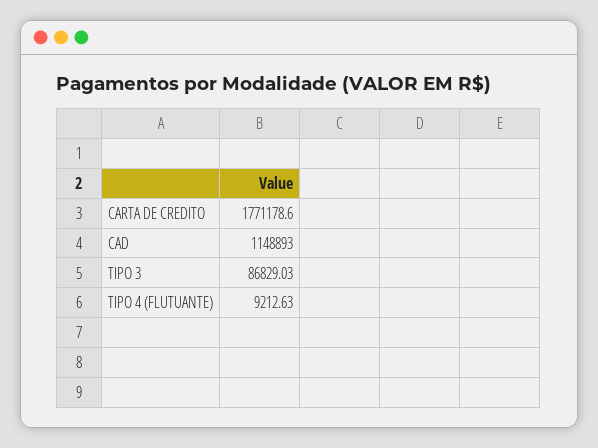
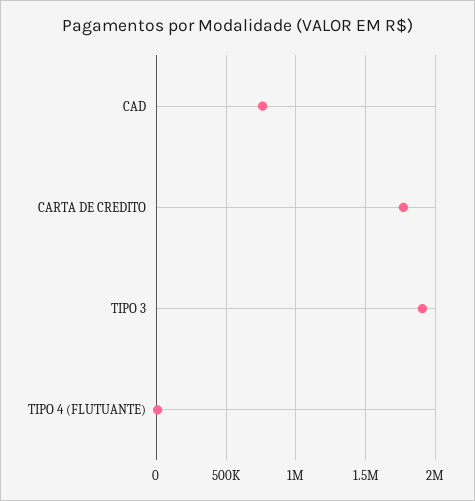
CAD: 1148893 -> 750000
TIPO 3: 86829.03 -> 1900000

